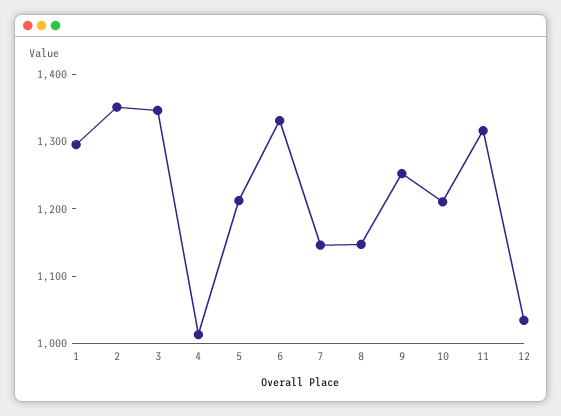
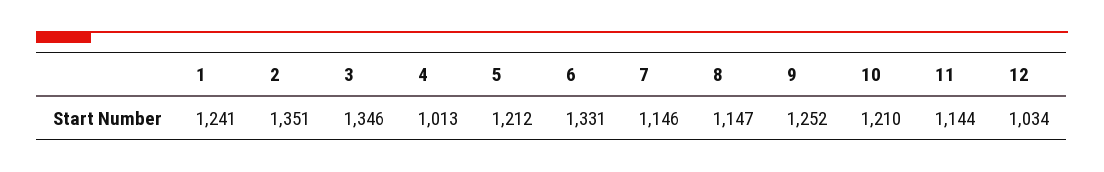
1: 1300 -> 1241
11: 1320 -> 1144

